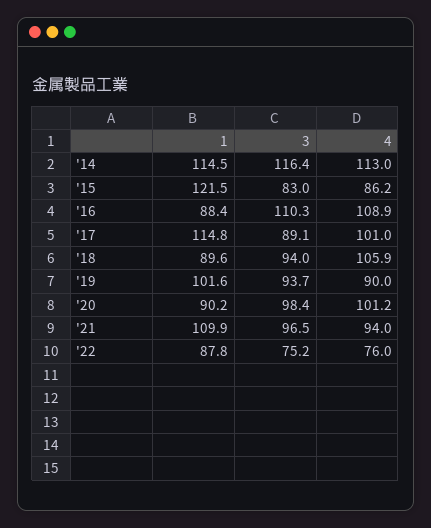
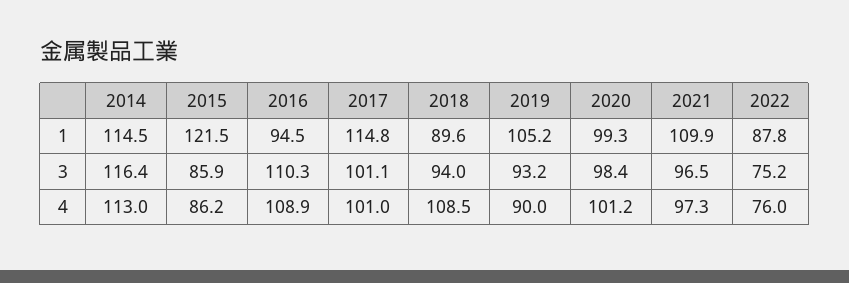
3, '15: 83 -> 85.9
1, '16: 88.4 -> 94.5
3, '17: 89.1 -> 101.1
4, '18: 105.9 -> 108.5
1, '19: 101.6 -> 105.2
3, '19: 93.7 -> 93.2
1, '20: 90.2 -> 99.3
4, '21: 94 -> 97.3

